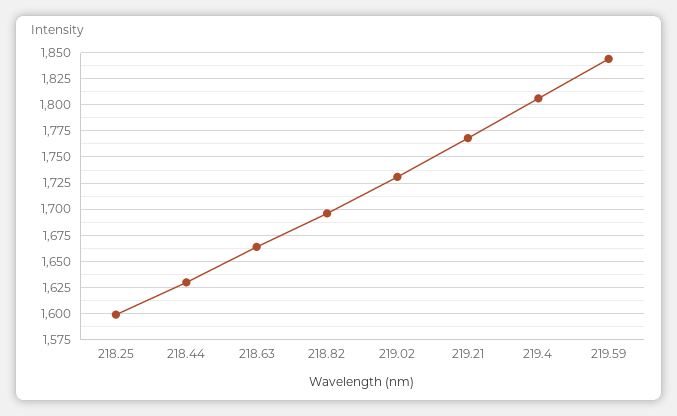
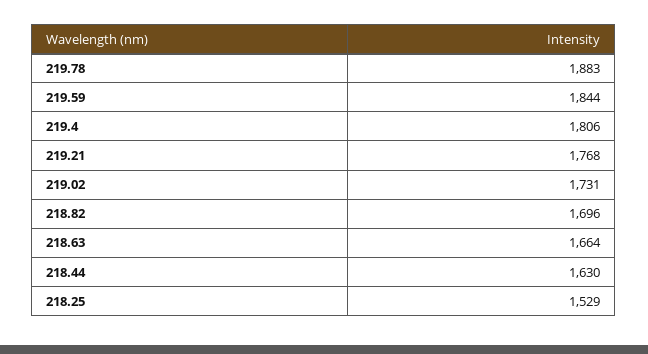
218.25: 1600 -> 1529
219.78: none -> 1883

